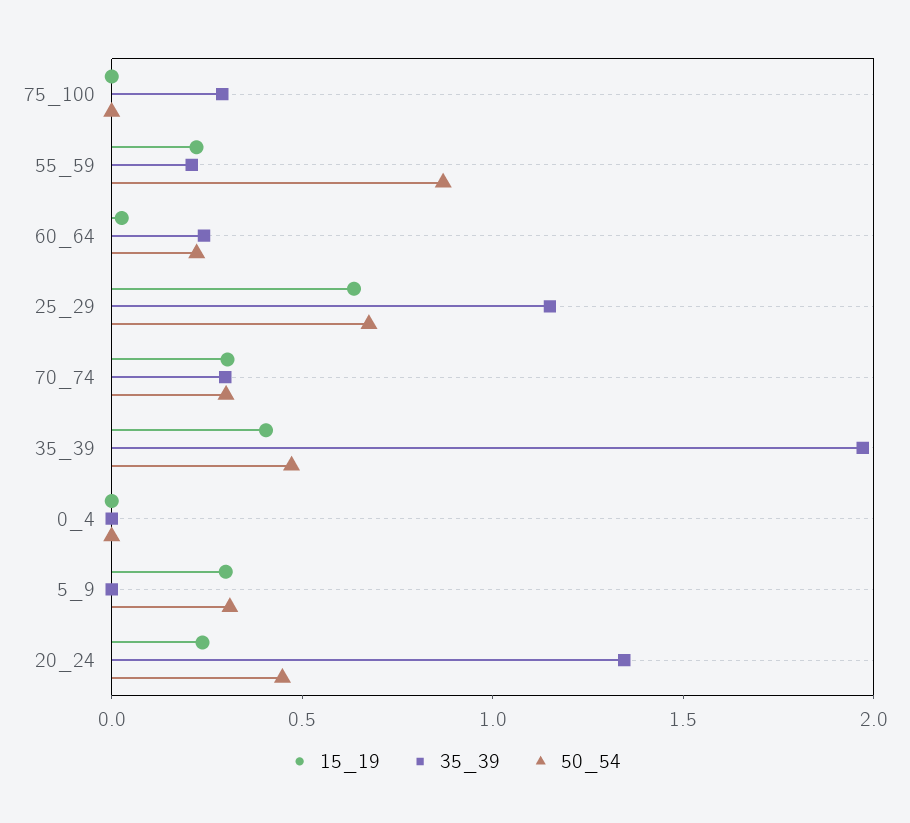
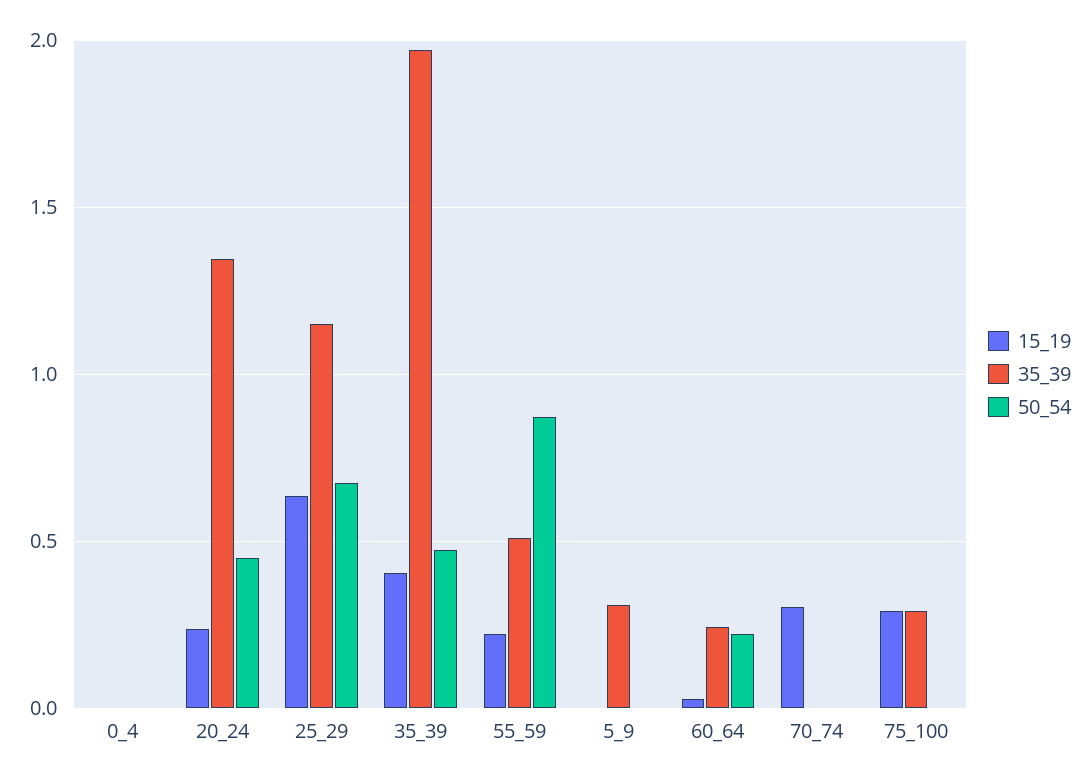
15_19, 75_100: 0 -> 0.3
35_39, 55_59: 0.2 -> 0.5
35_39, 70_74: 0.3 -> 0
50_54, 70_74: 0.3 -> 0
15_19, 5_9: 0.3 -> 0
35_39, 5_9: 0 -> 0.3
50_54, 5_9: 0.3 -> 0

